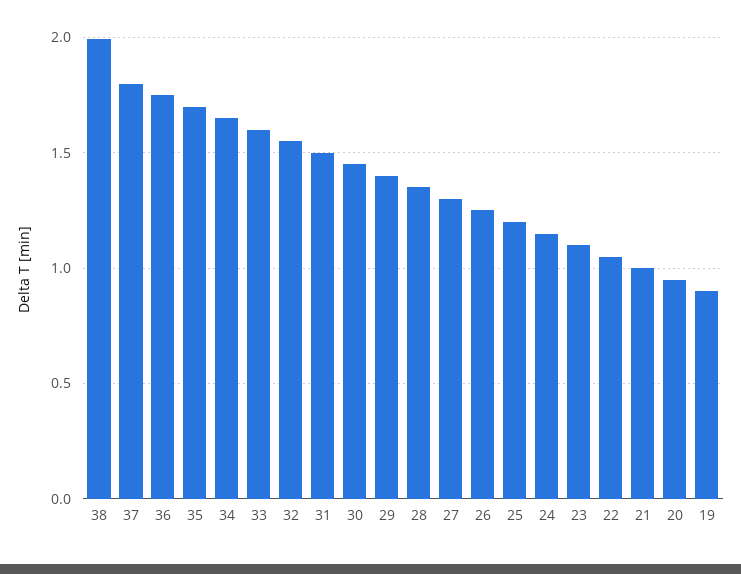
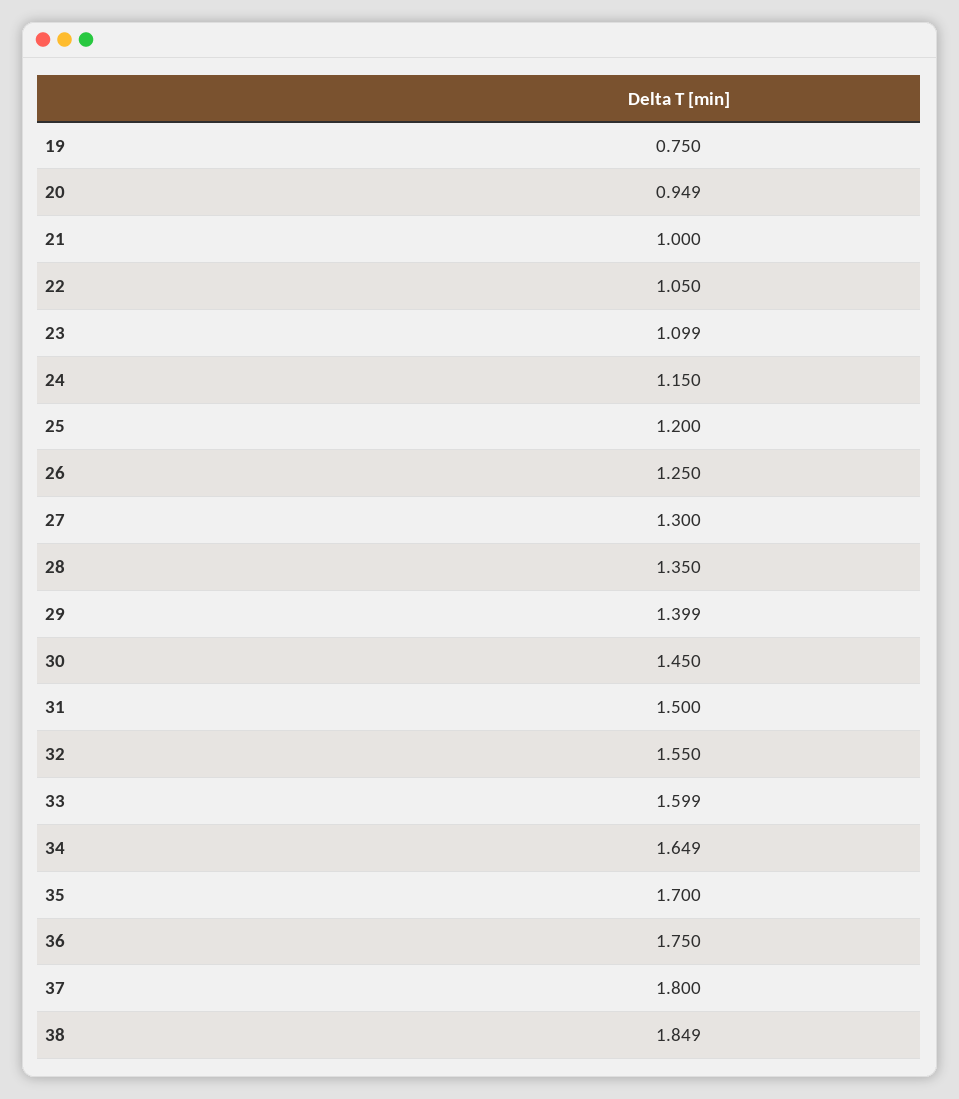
38: 2 -> 1.849
19: 0.9 -> 0.75

